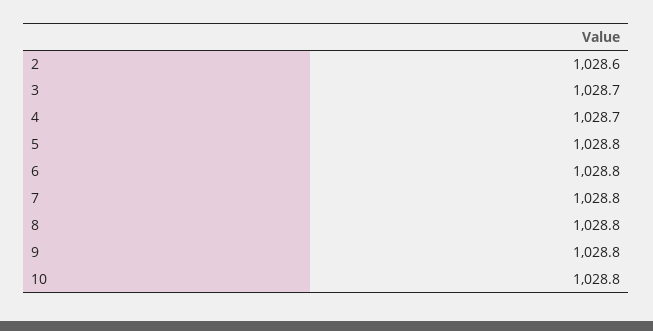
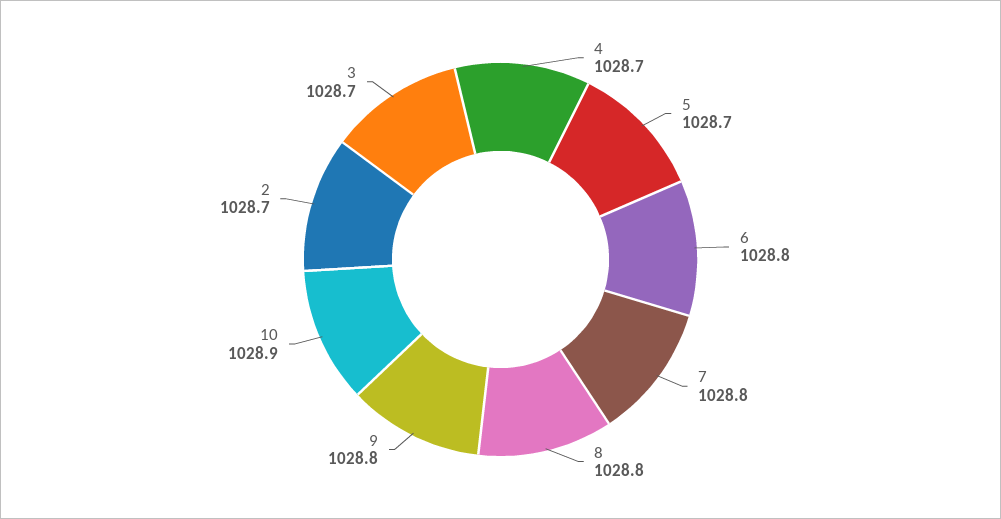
2: 1028.6 -> 1028.7
5: 1028.8 -> 1028.7
10: 1028.8 -> 1028.9

